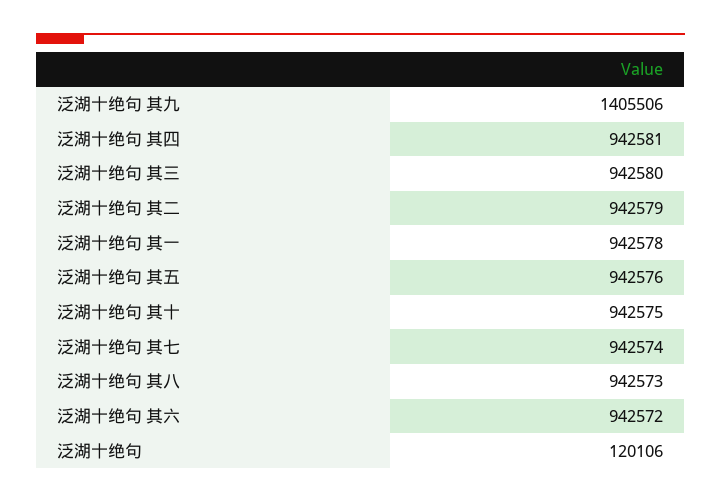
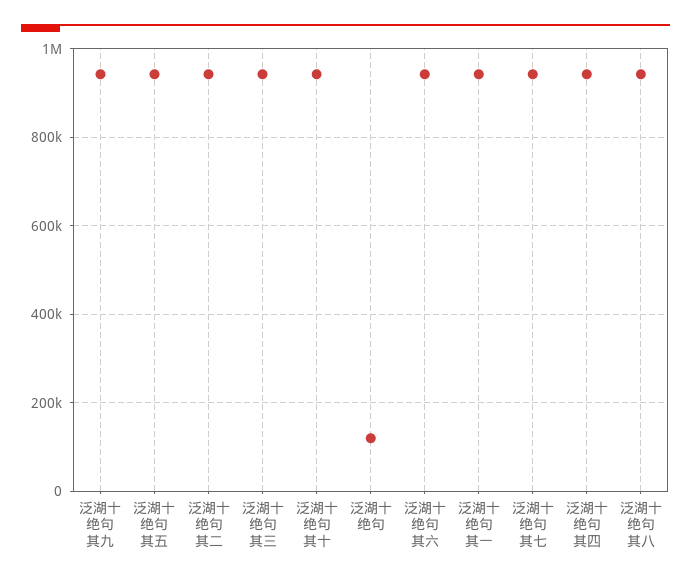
泛湖十绝句 其九: 1405506 -> 940000

